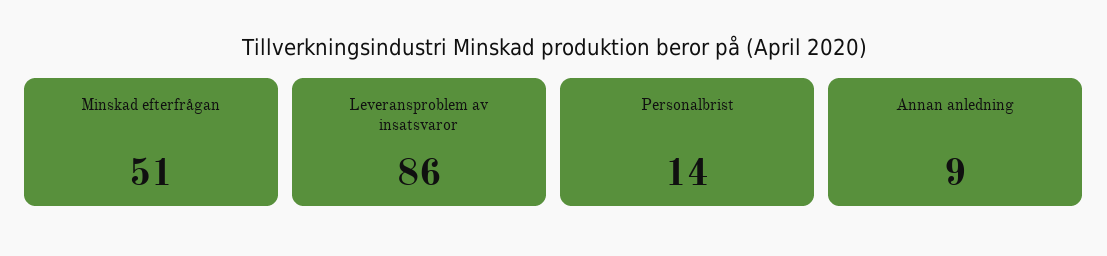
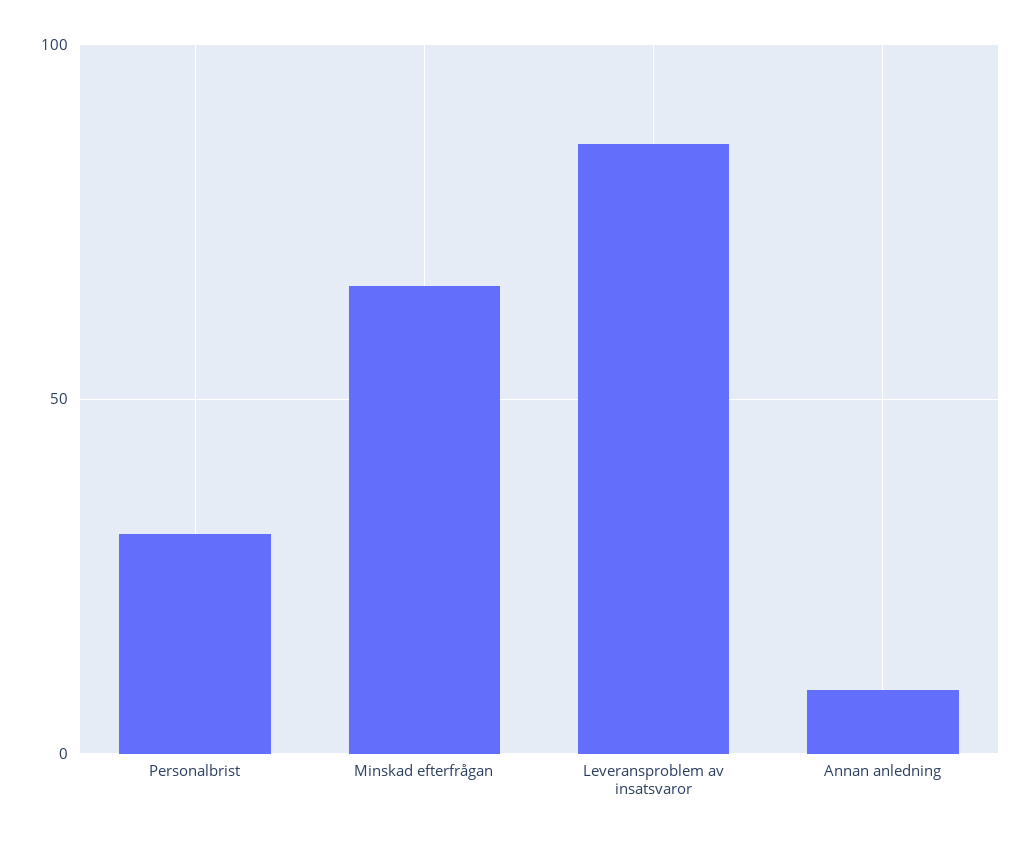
Minskad efterfrågan: 51 -> 65
Personalbrist: 14 -> 30

